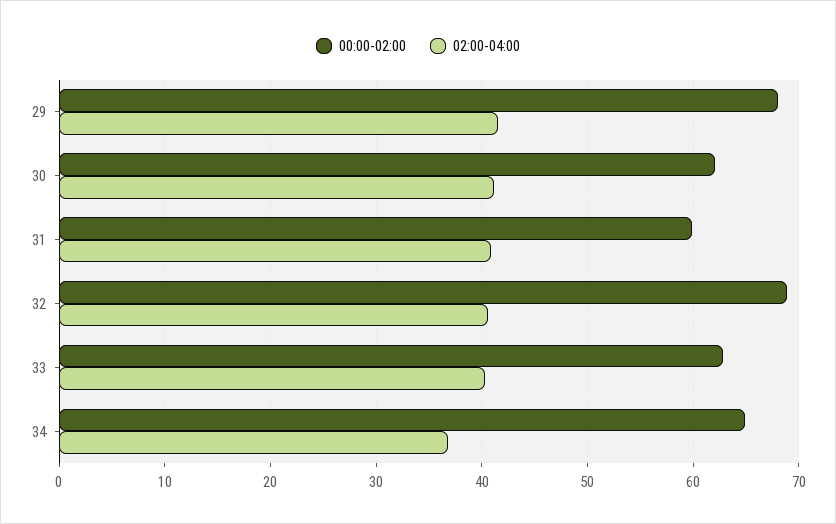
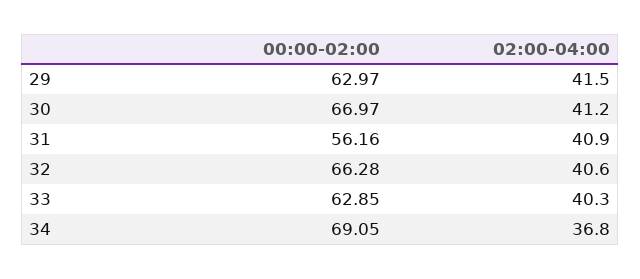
00:00-02:00, 29: 68 -> 62.97
00:00-02:00, 30: 62 -> 66.97
00:00-02:00, 31: 60 -> 56.16
00:00-02:00, 32: 69 -> 66.28
00:00-02:00, 34: 65 -> 69.05

